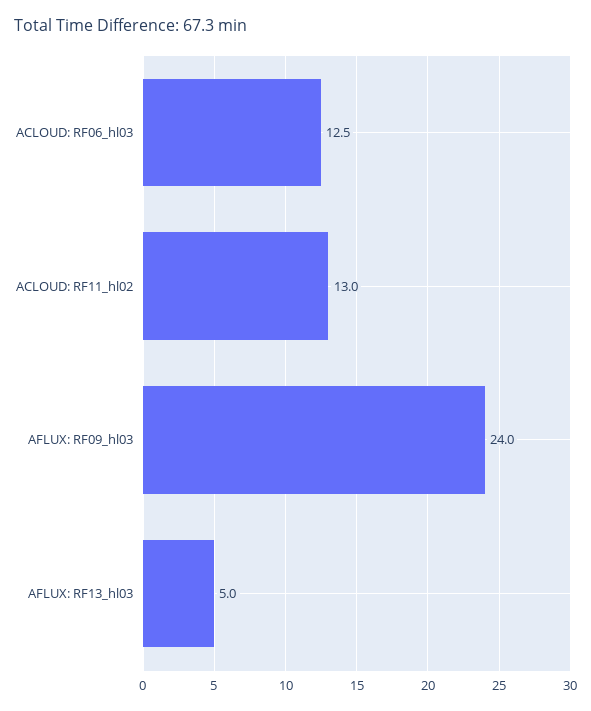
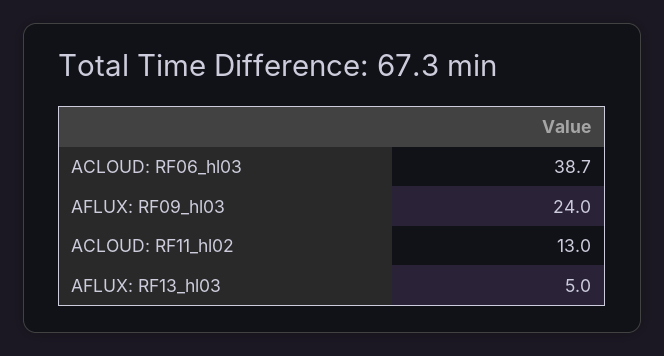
ACLOUD: RF06_hl03: 12.5 -> 38.7

